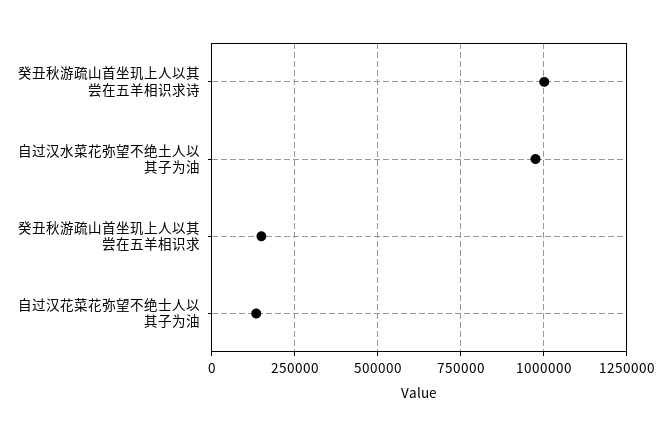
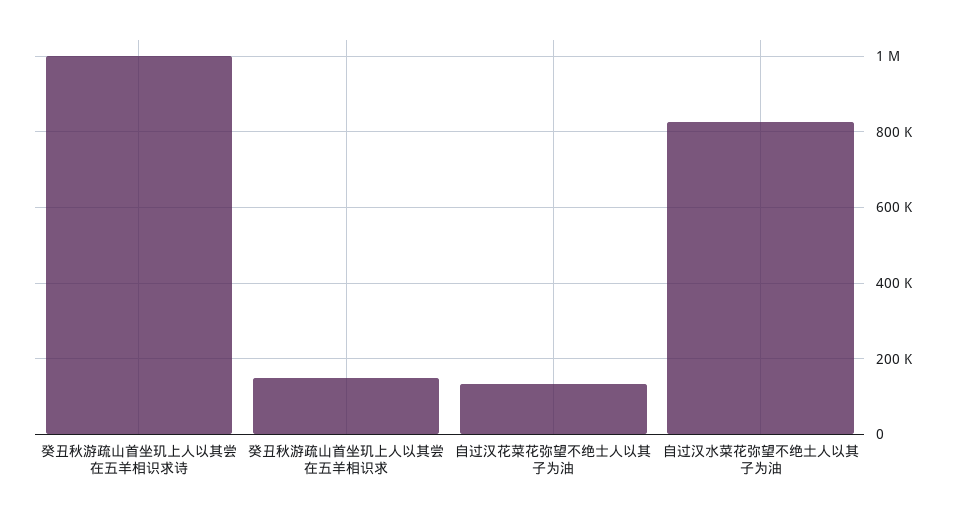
自过汉水菜花弥望不绝土人以其子为油: 975000 -> 820000

